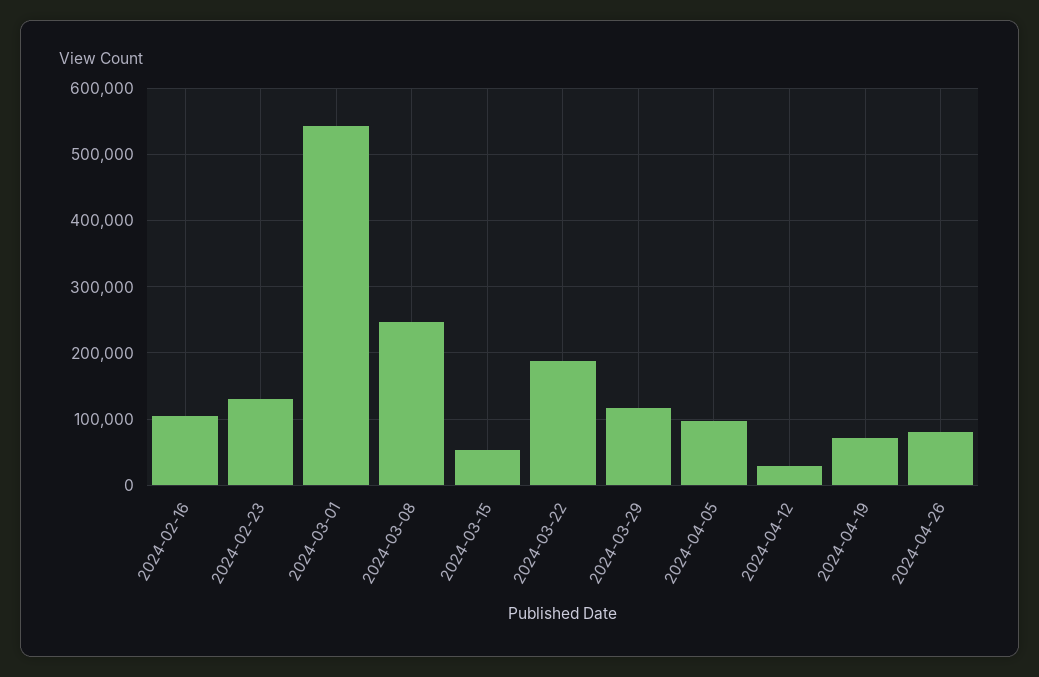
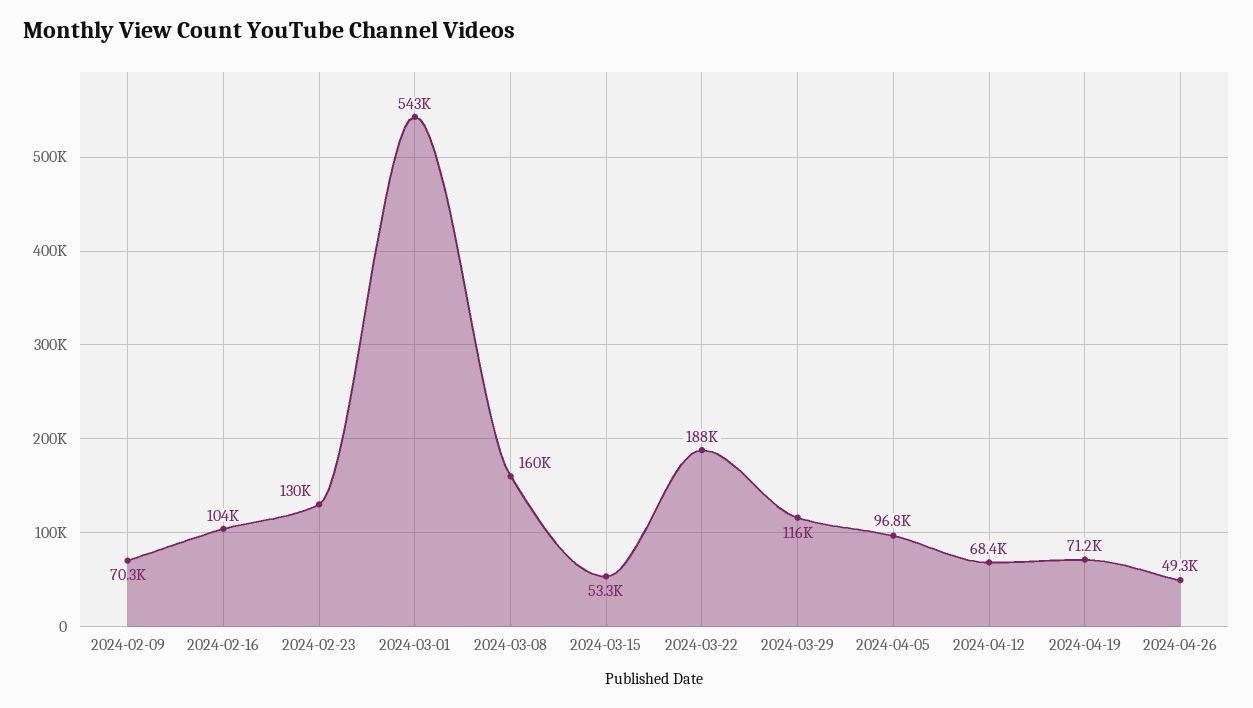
2024-03-08: 250000 -> 160000
2024-04-12: 30000 -> 68400
2024-04-26: 80000 -> 49300
2024-02-09: none -> 70300

